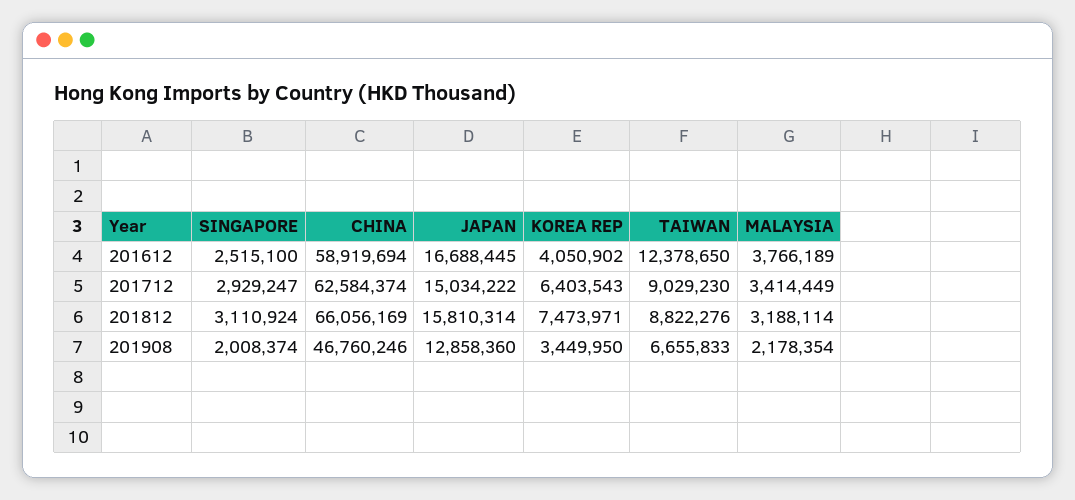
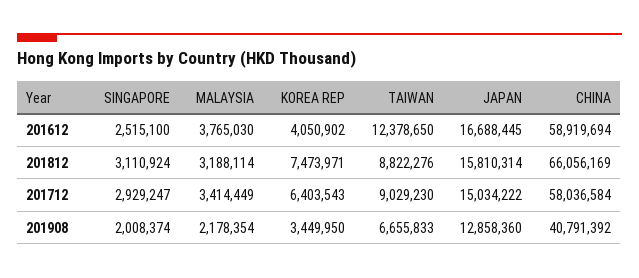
MALAYSIA, 201612: 3766189 -> 3765030
CHINA, 201712: 62584374 -> 58036584
CHINA, 201908: 46760246 -> 40791392

